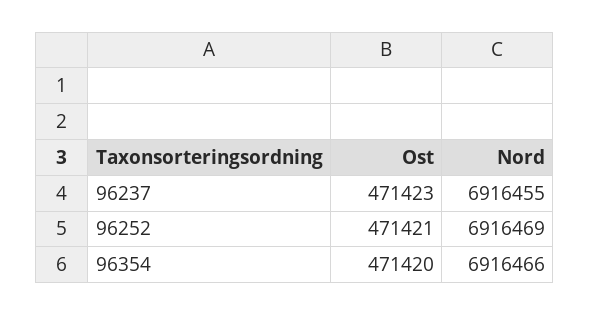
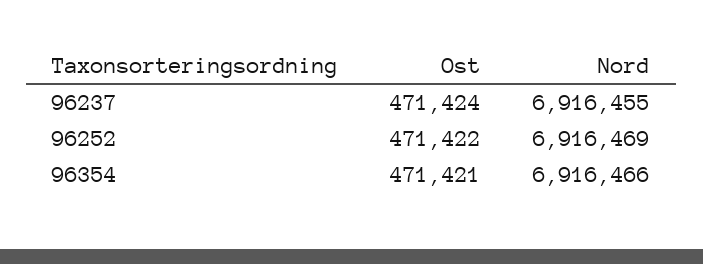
Ost, 96237: 471423 -> 471424
Ost, 96252: 471421 -> 471422
Ost, 96354: 471420 -> 471421

